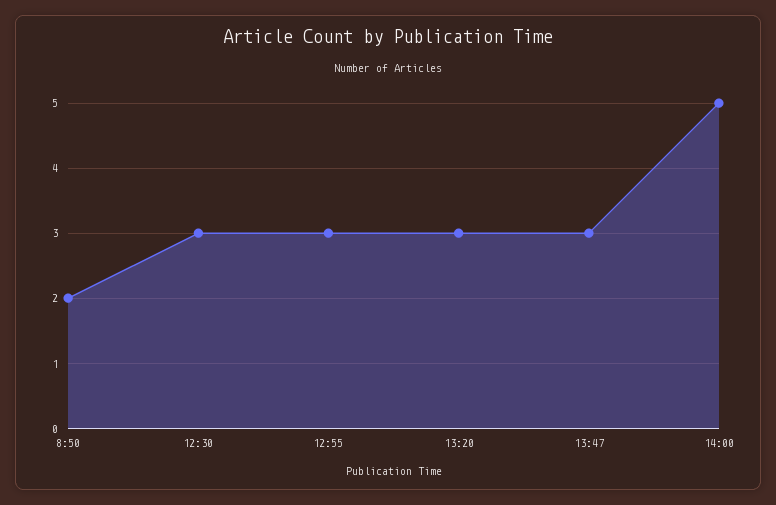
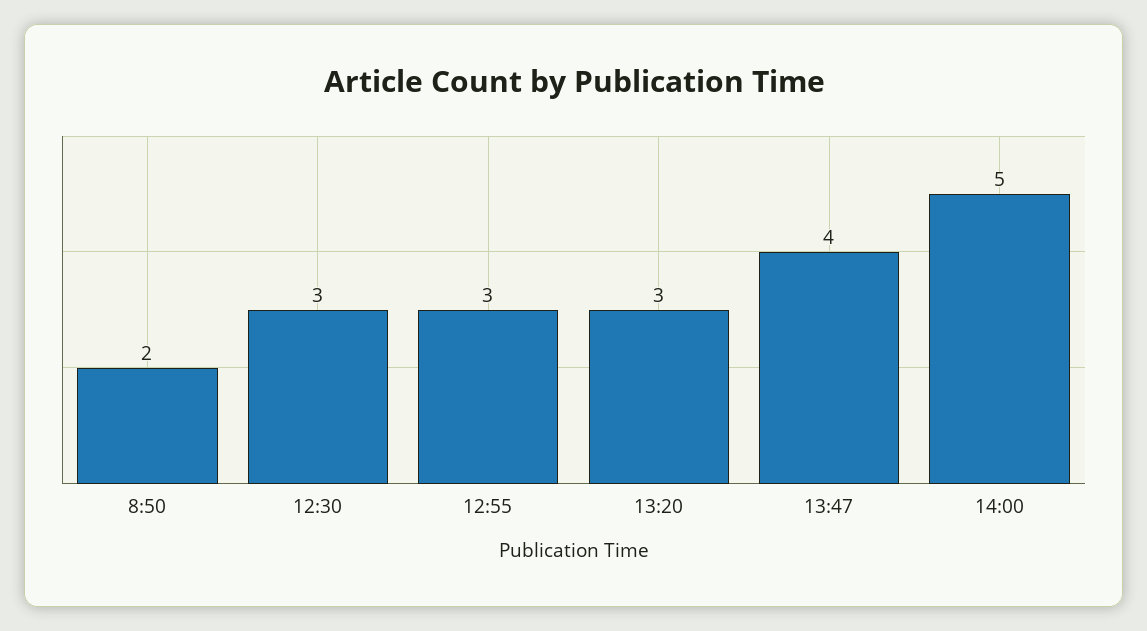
13:47: 3 -> 4

